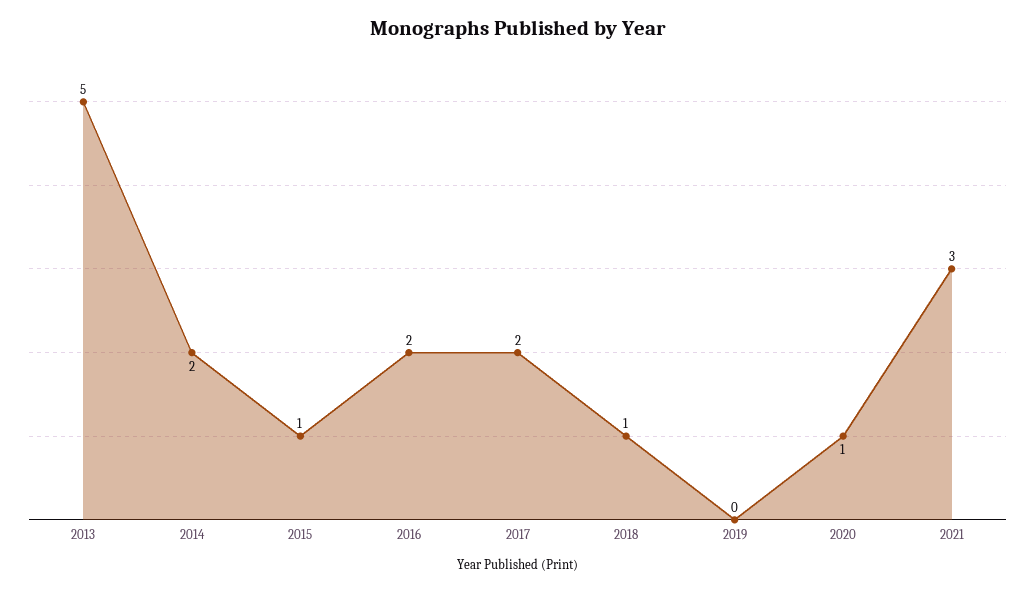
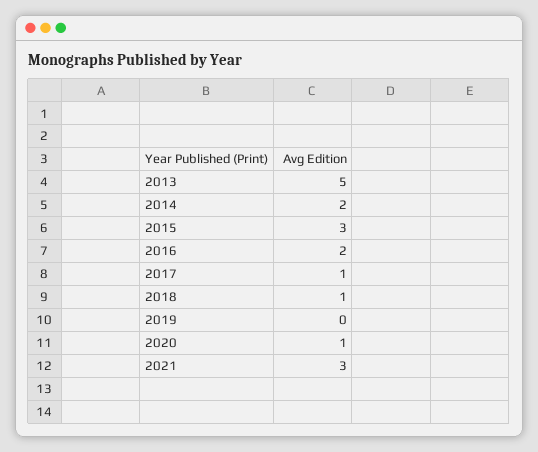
2015: 1 -> 3
2017: 2 -> 1

